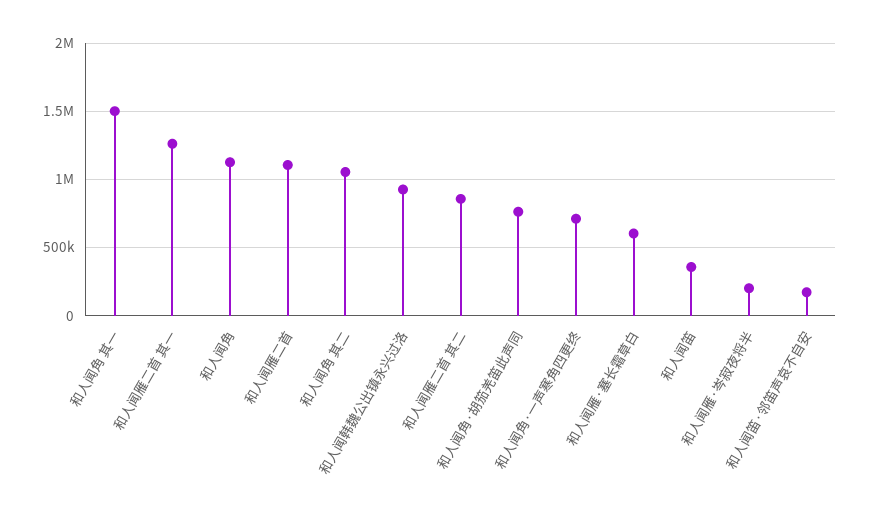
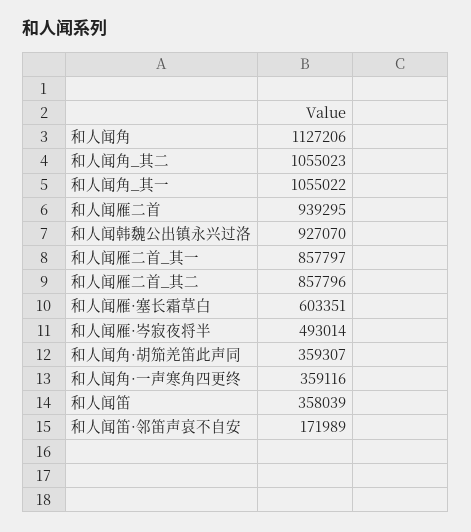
和人闻角 其一: 1500000 -> 1055022
和人闻雁二首 其一: 1250000 -> 857797
和人闻雁二首: 1100000 -> 939295
和人闻角·胡笳羌笛此声同: 750000 -> 359307
和人闻角·一声寒角四更终: 700000 -> 359116
和人闻雁·岑寂夜将半: 200000 -> 493014

